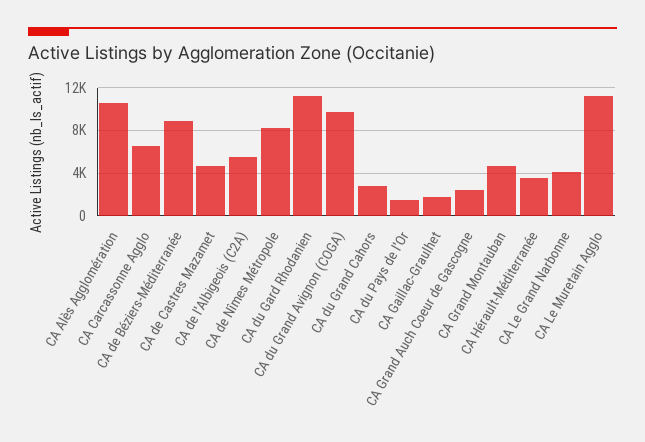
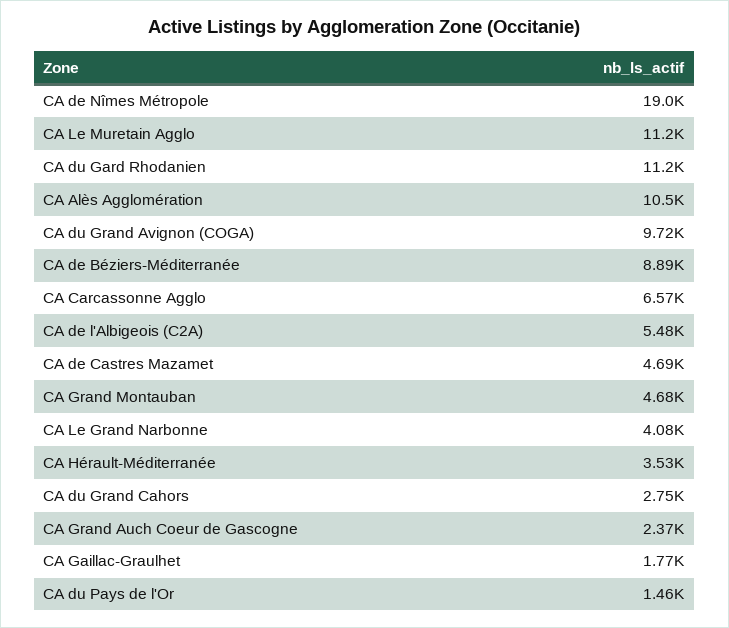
CA de Nîmes Métropole: 8000 -> 19000

